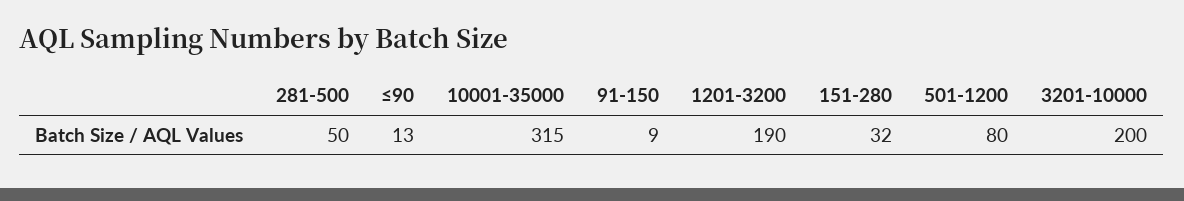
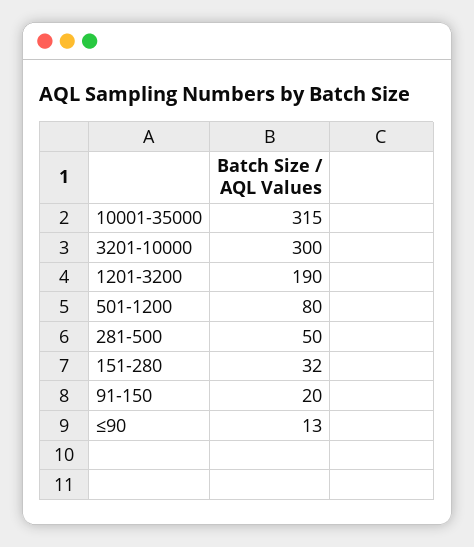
91-150: 9 -> 20
3201-10000: 200 -> 300

